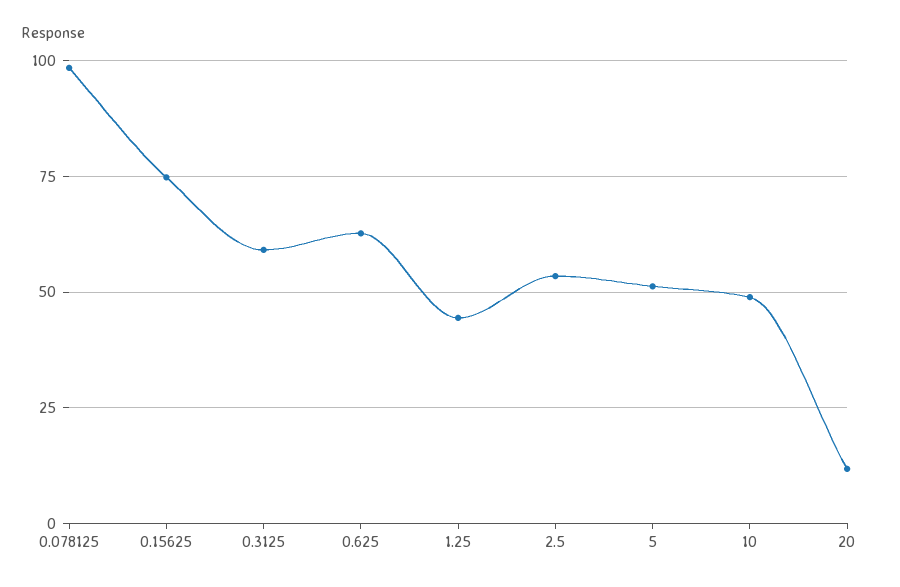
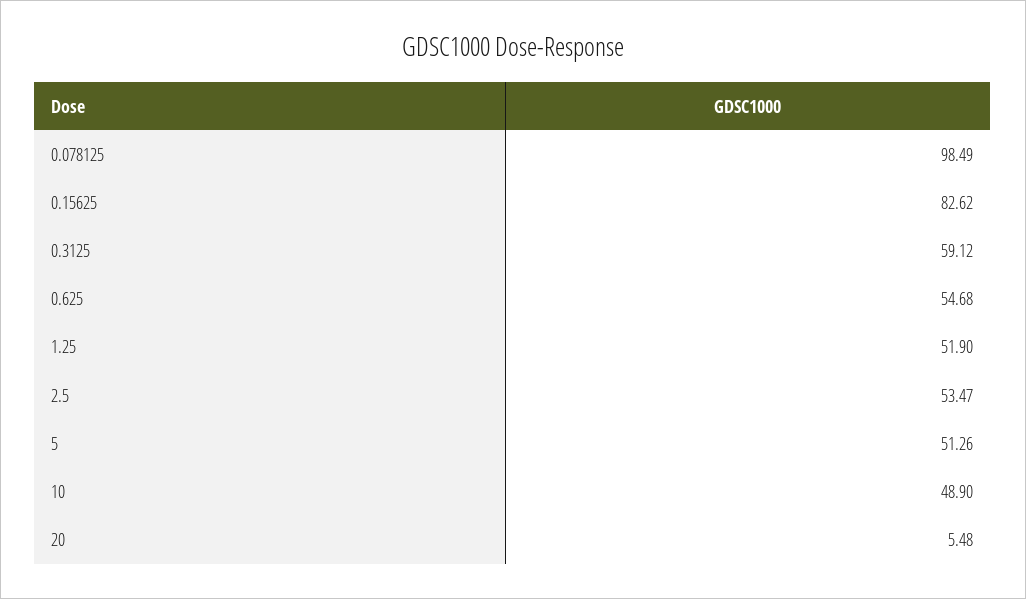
0.15625: 75 -> 82.62
0.625: 62.5 -> 54.68
1.25: 45 -> 51.9
20: 12.5 -> 5.48

